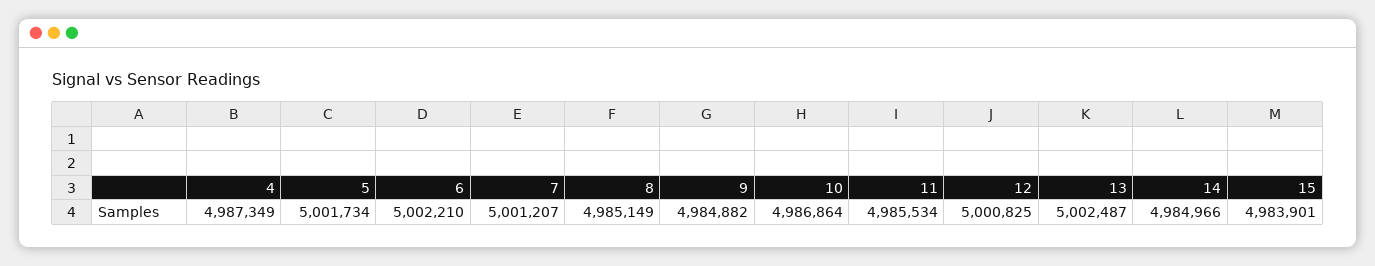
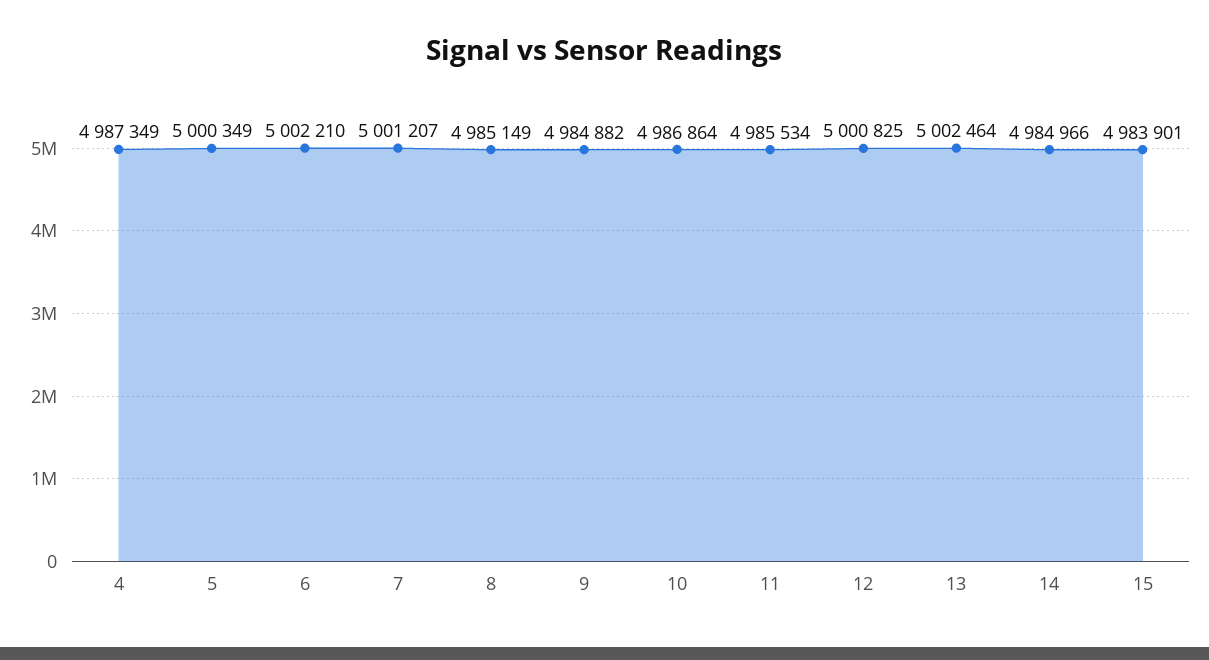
5: 5001734 -> 5000349
13: 5002487 -> 5002464

